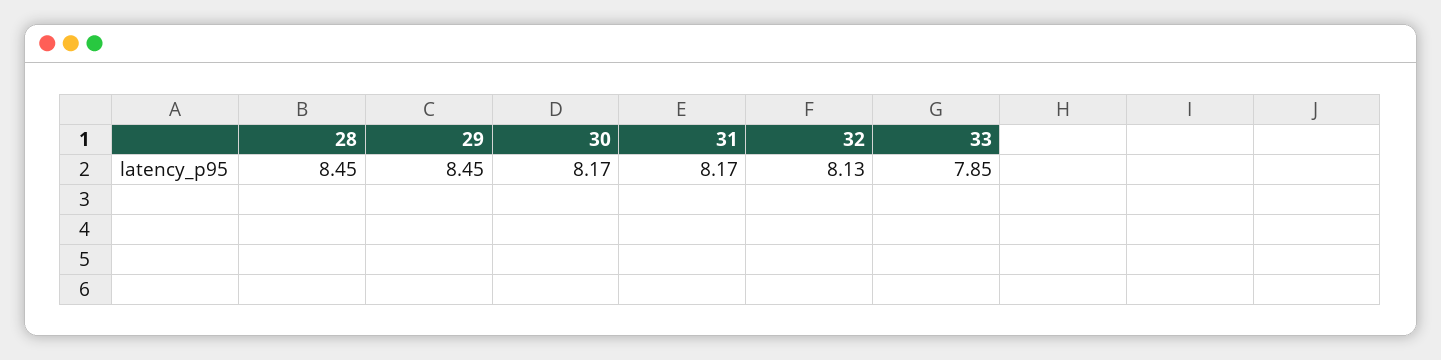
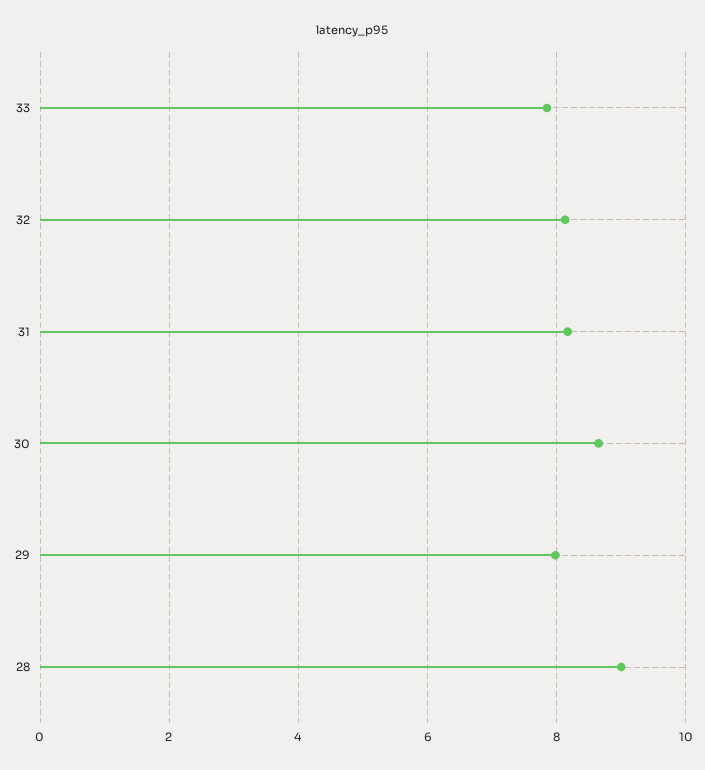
28: 8.45 -> 9
29: 8.45 -> 8
30: 8.17 -> 8.6

